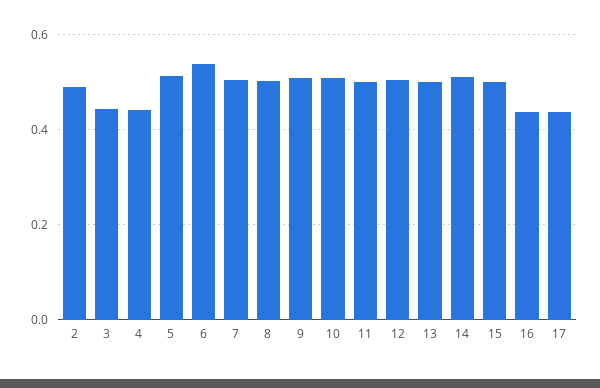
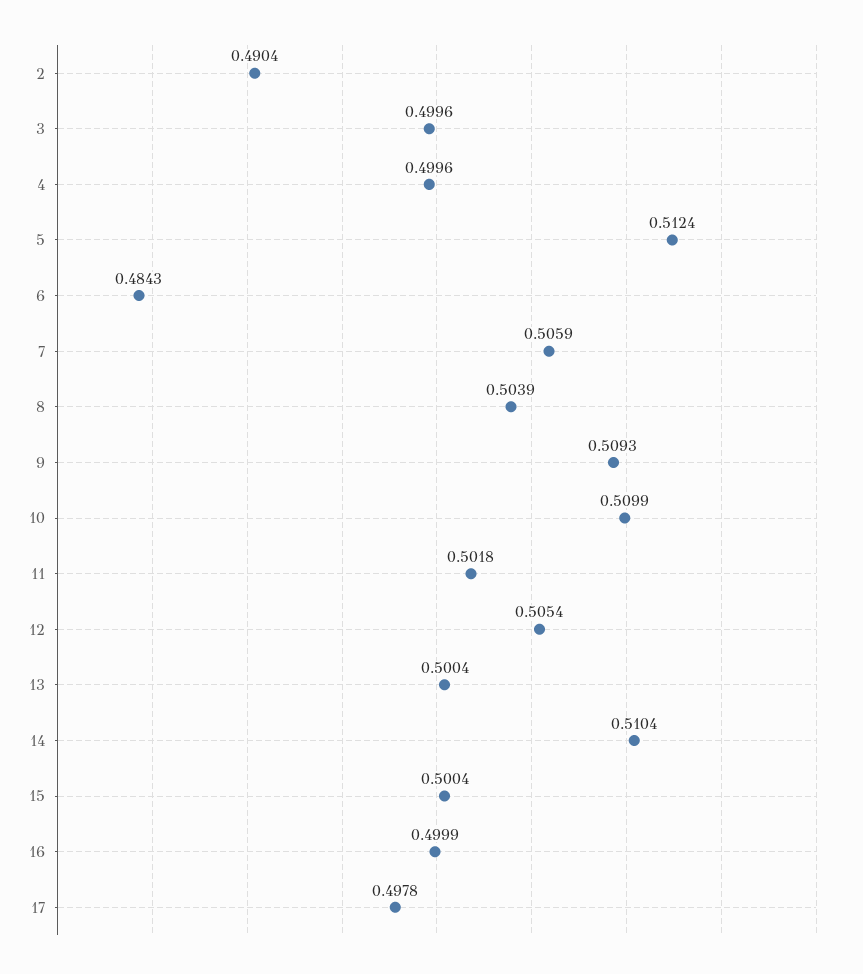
3: 0.44 -> 0.4996
4: 0.44 -> 0.4996
6: 0.54 -> 0.4843
16: 0.44 -> 0.4999
17: 0.44 -> 0.4978

